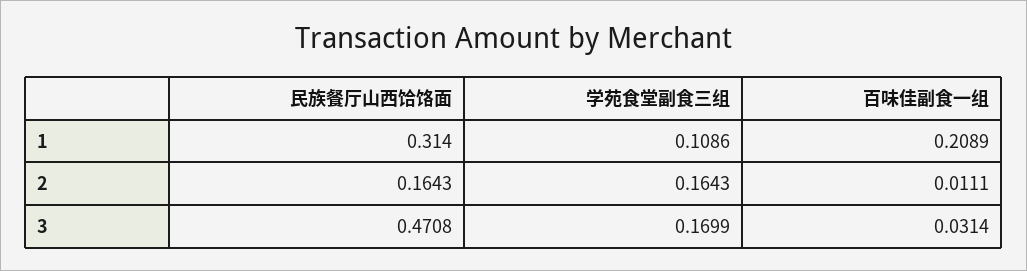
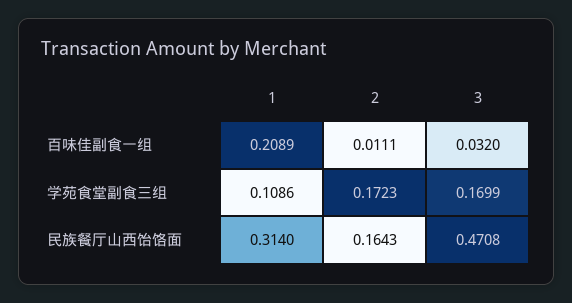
学苑食堂副食三组, 2: 0.1643 -> 0.1723
百味佳副食一组, 3: 0.0314 -> 0.032

